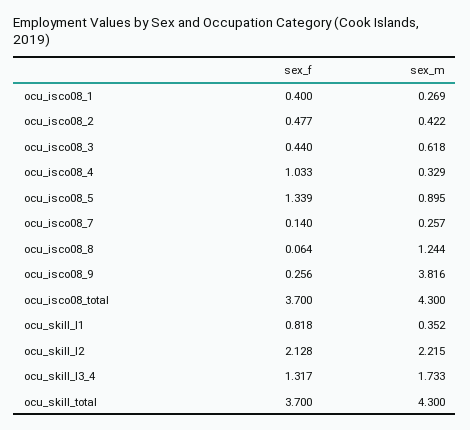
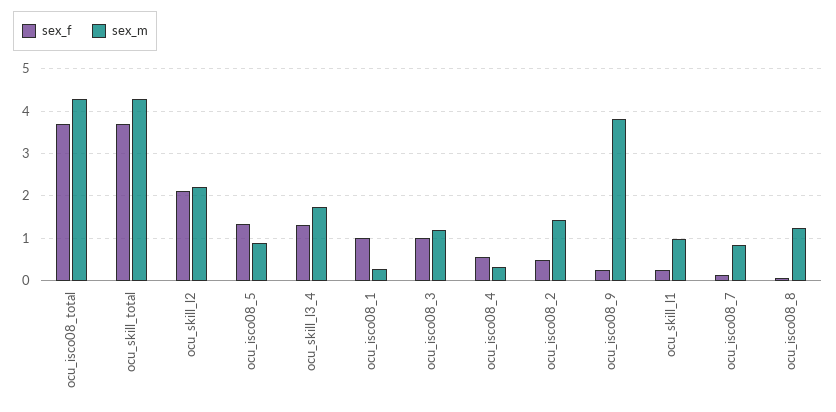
sex_f, ocu_isco08_1: 0.4 -> 1
sex_m, ocu_isco08_2: 0.422 -> 1.4
sex_f, ocu_isco08_3: 0.44 -> 1
sex_m, ocu_isco08_3: 0.618 -> 1.2
sex_f, ocu_isco08_4: 1.033 -> 0.6
sex_m, ocu_isco08_7: 0.257 -> 0.8
sex_f, ocu_skill_l1: 0.818 -> 0.2
sex_m, ocu_skill_l1: 0.352 -> 1

